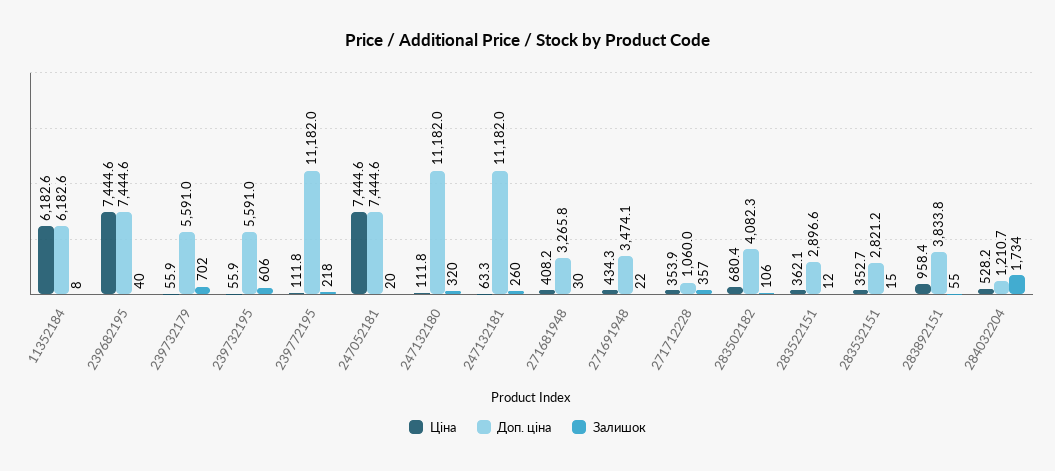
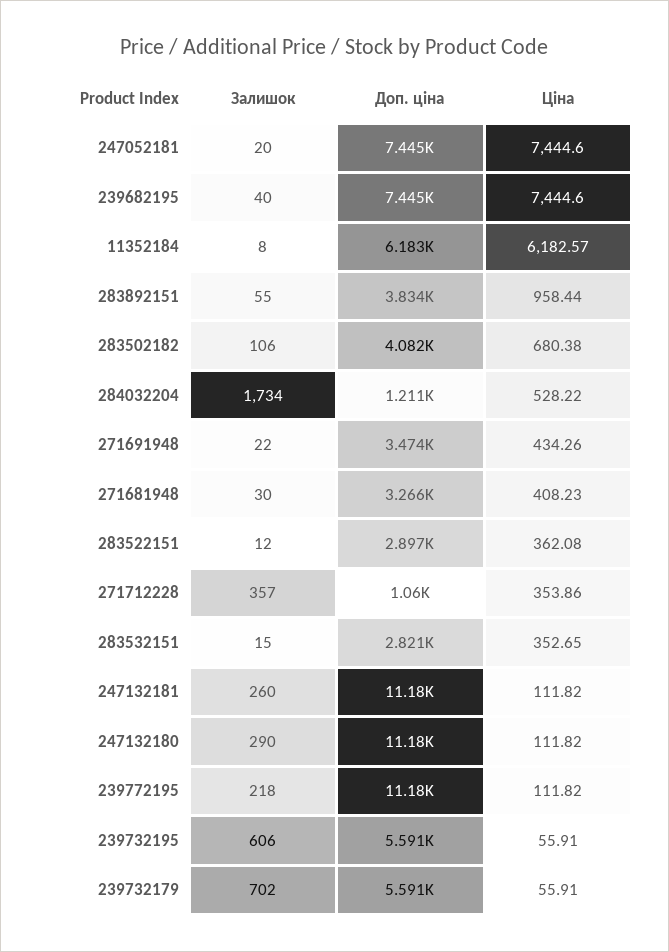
Залишок, 247132180: 320 -> 290
Ціна, 247132181: 63.3 -> 111.82

